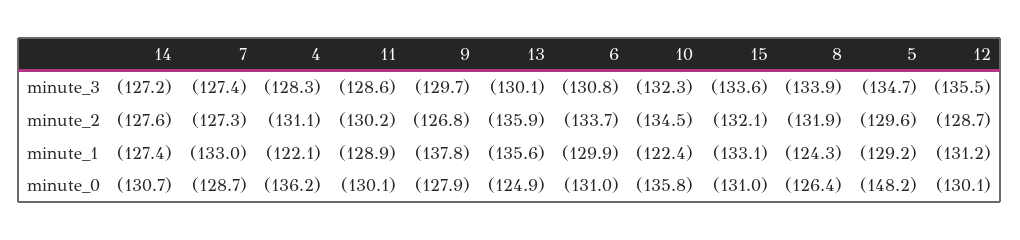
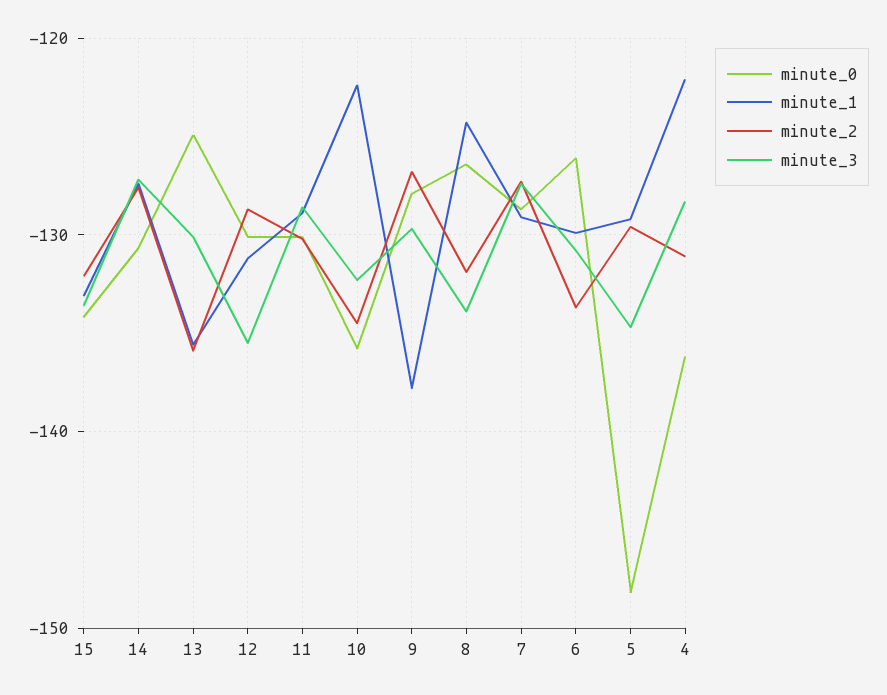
minute_1, 7: -133 -> -129
minute_0, 6: -131 -> -126
minute_0, 15: -131 -> -134

